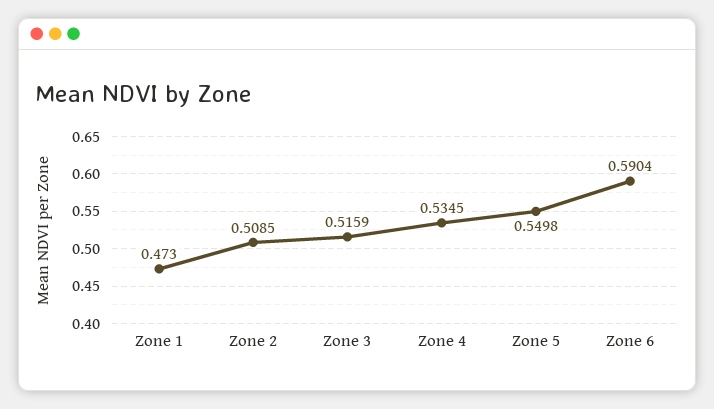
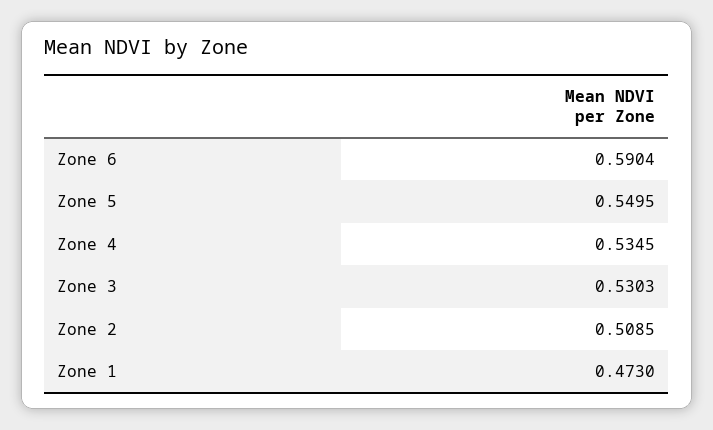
Zone 3: 0.5159 -> 0.5303
Zone 5: 0.5498 -> 0.5495

